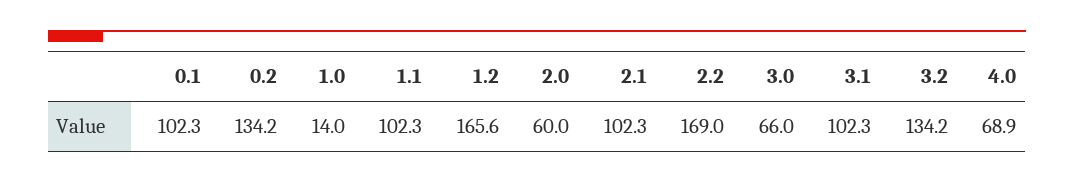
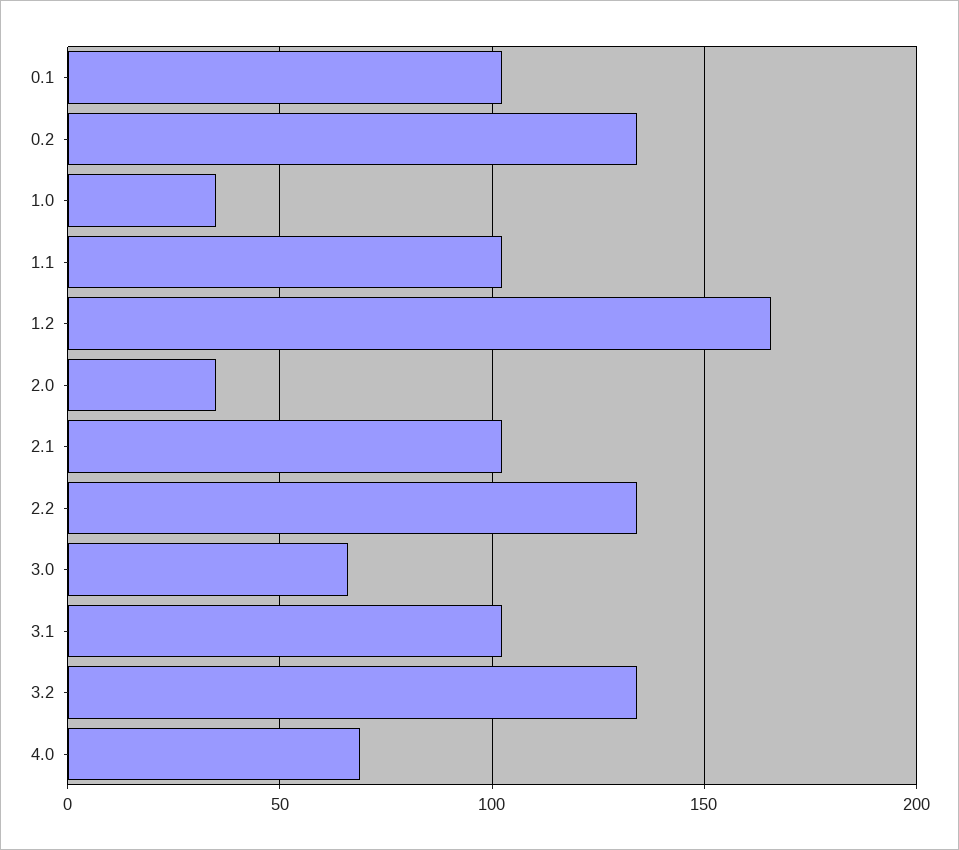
1.0: 14 -> 35
2.0: 60 -> 35
2.2: 169 -> 135

